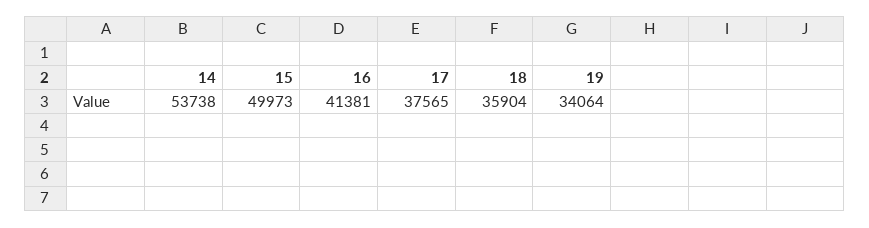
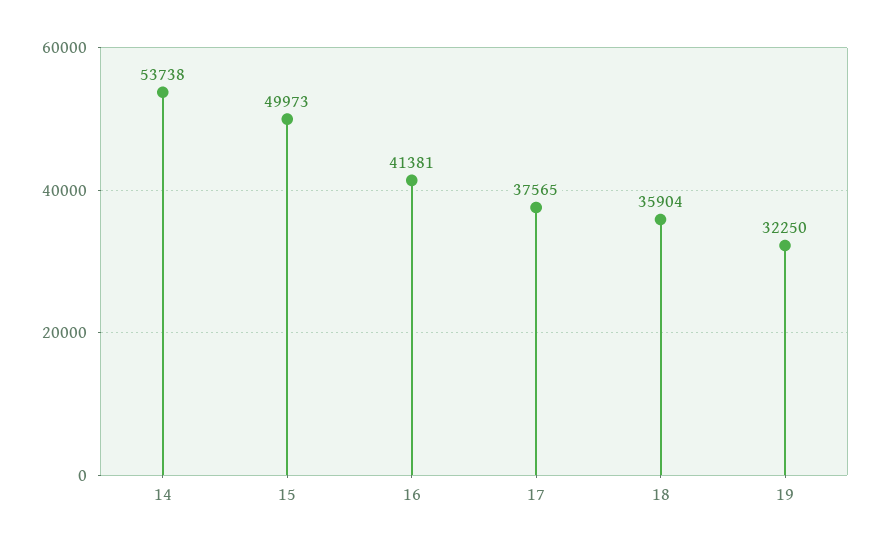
19: 34064 -> 32250

